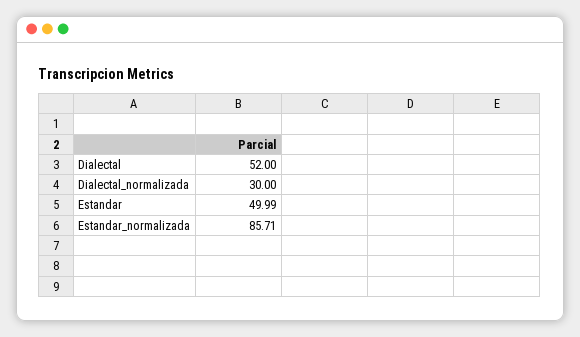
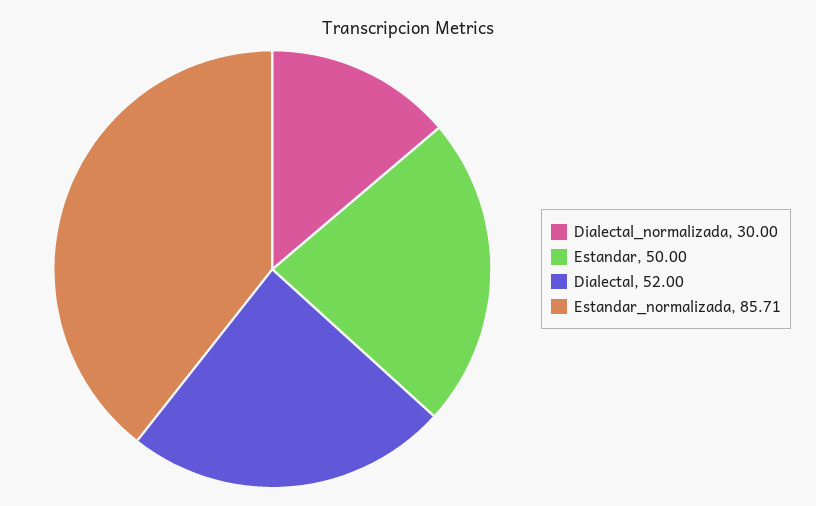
Estandar: 49.99 -> 50

